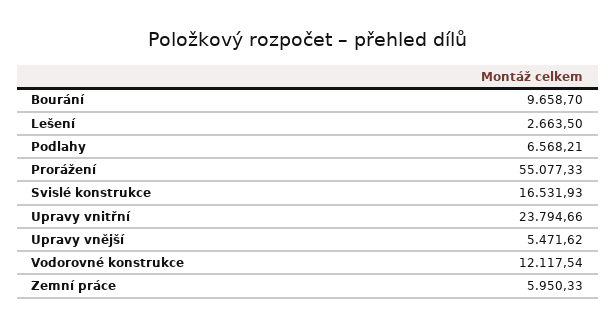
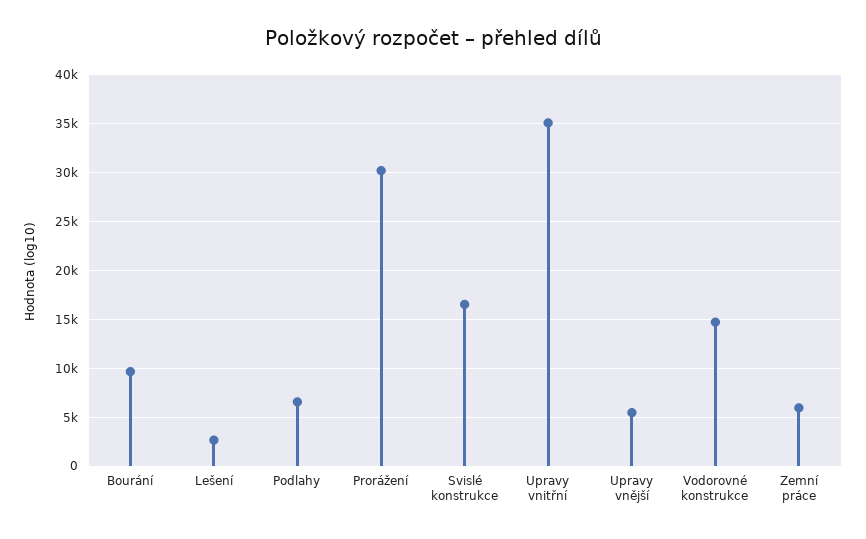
Prorážení: 55077.33 -> 30000
Upravy vnitřní: 23794.66 -> 35000
Vodorovné konstrukce: 12117.54 -> 15000

